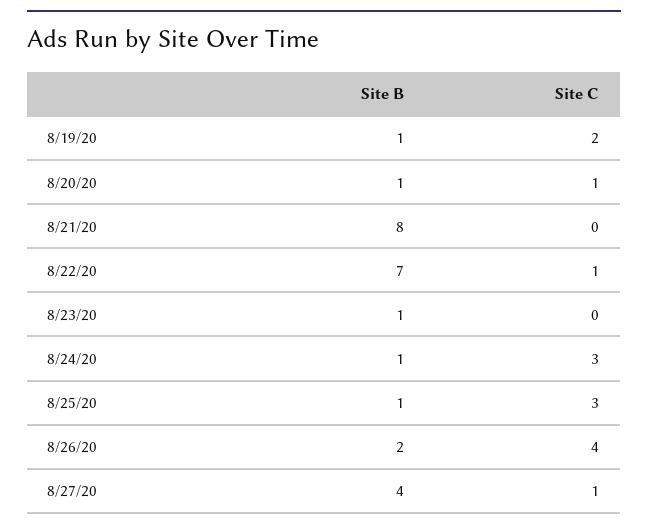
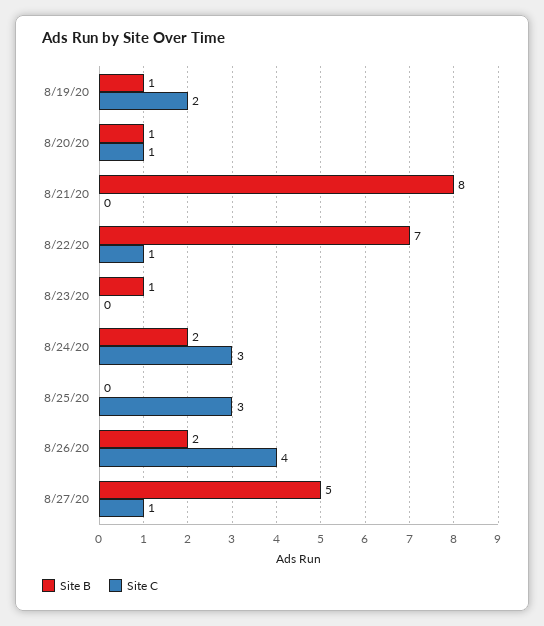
Site B, 8/24/20: 1 -> 2
Site B, 8/25/20: 1 -> 0
Site B, 8/27/20: 4 -> 5

